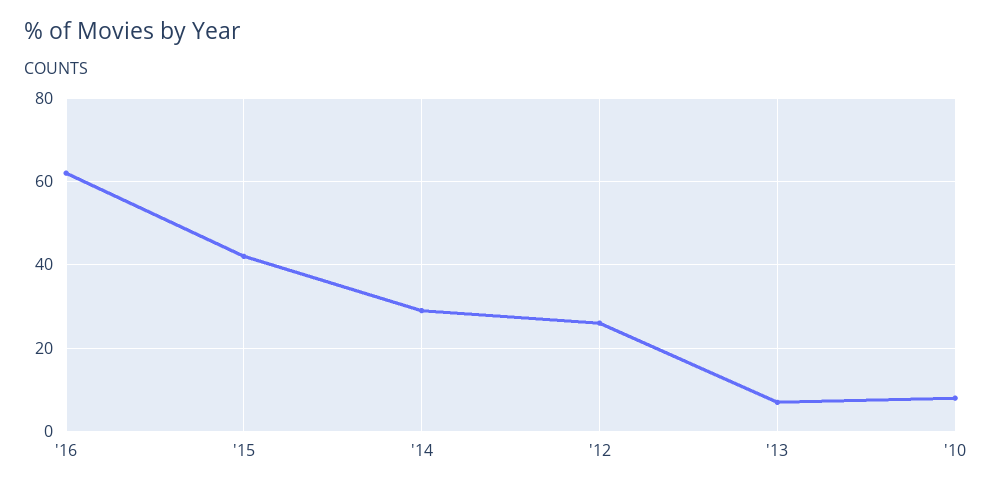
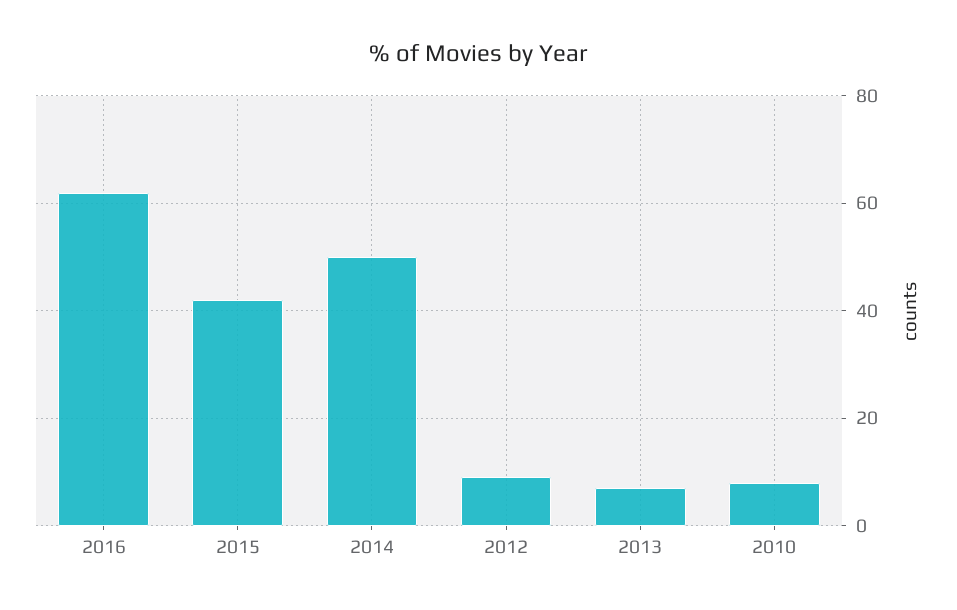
'14: 30 -> 50
'12: 25 -> 10

